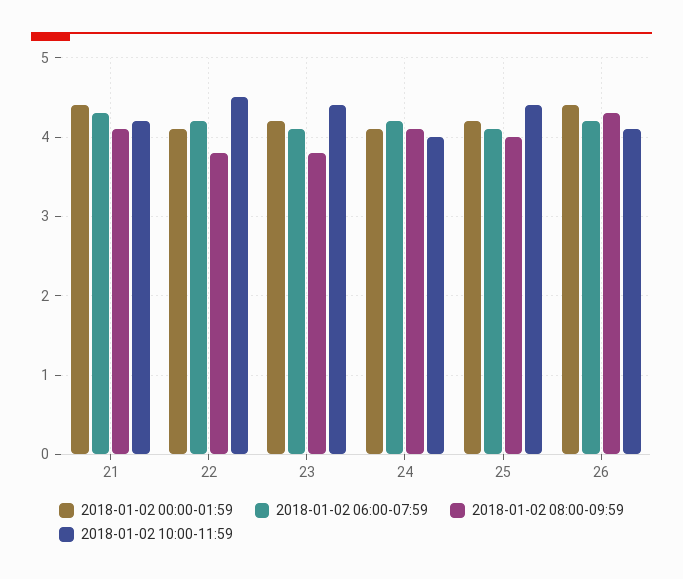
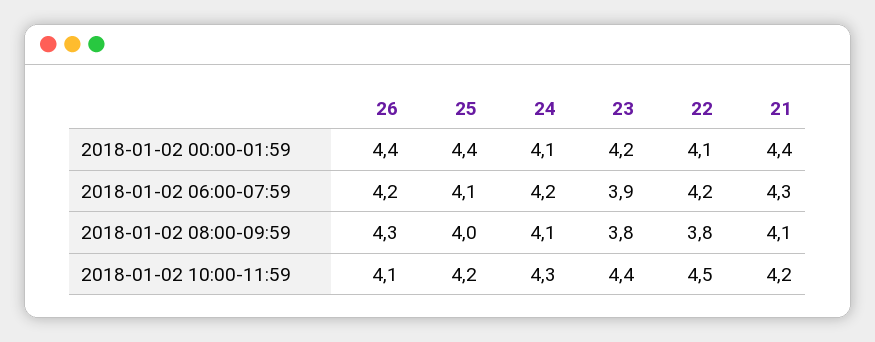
2018-01-02 06:00-07:59, 23: 4.1 -> 3.9
2018-01-02 10:00-11:59, 24: 4 -> 4.3
2018-01-02 00:00-01:59, 25: 4.2 -> 4.4
2018-01-02 10:00-11:59, 25: 4.4 -> 4.2

